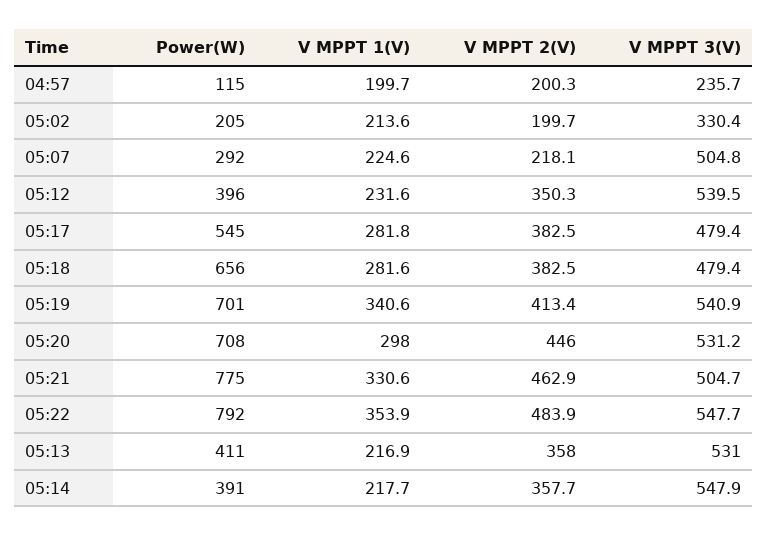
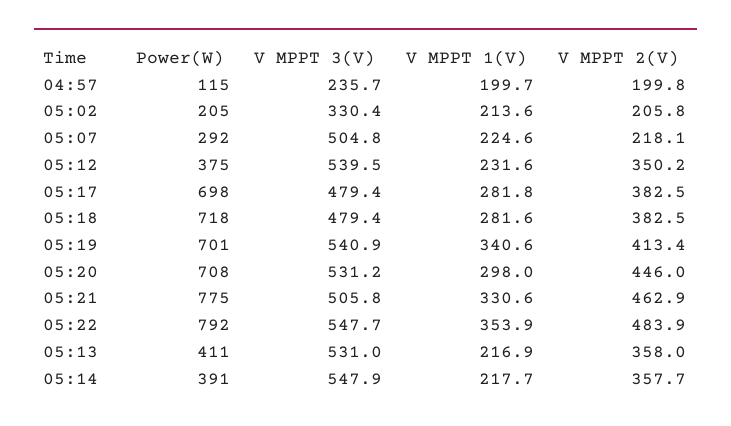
V MPPT 2(V), 04:57: 200.3 -> 199.8
V MPPT 2(V), 05:02: 199.7 -> 205.8
Power(W), 05:12: 396 -> 375
V MPPT 2(V), 05:12: 350.3 -> 350.2
Power(W), 05:17: 545 -> 698
Power(W), 05:18: 656 -> 718
V MPPT 3(V), 05:21: 504.7 -> 505.8

